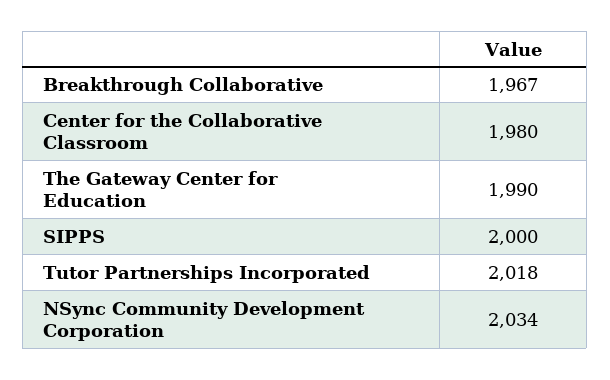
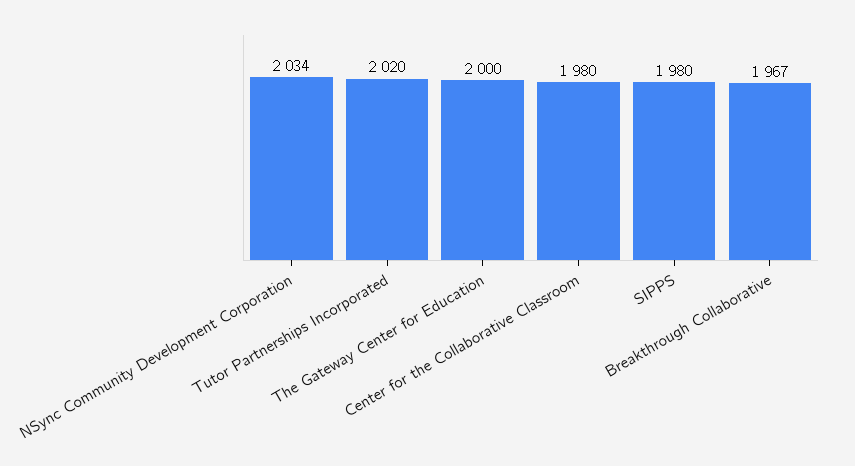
The Gateway Center for Education: 1990 -> 2000
SIPPS: 2000 -> 1980
Tutor Partnerships Incorporated: 2018 -> 2020

